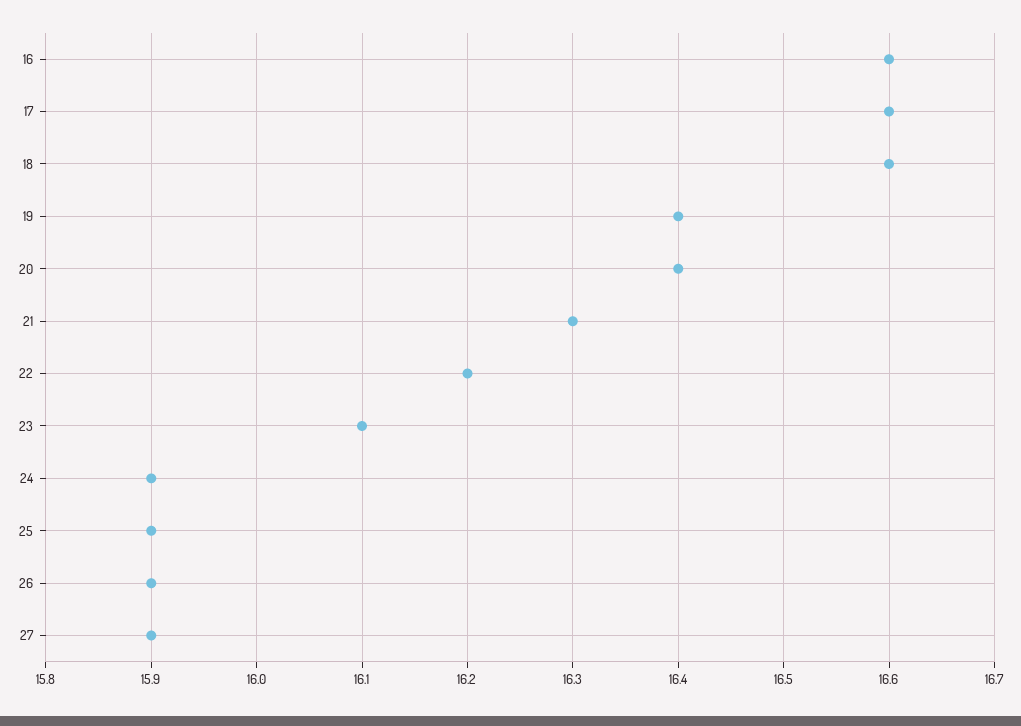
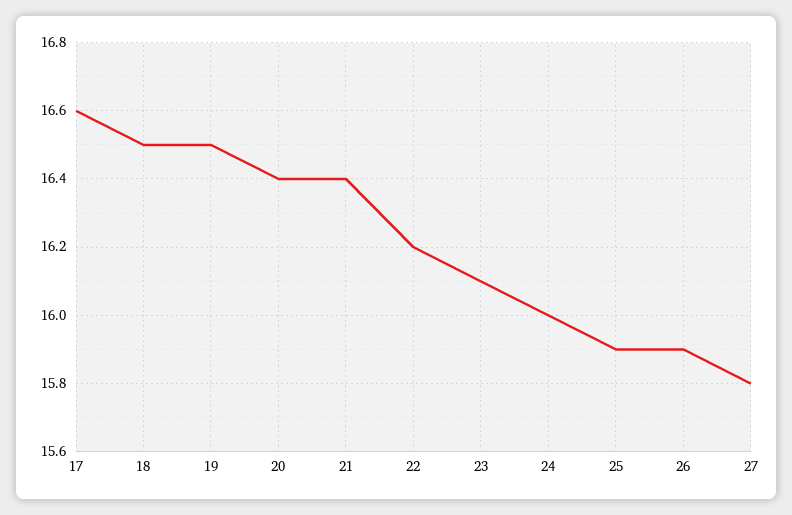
16: 16.6 -> none
18: 16.6 -> 16.5
19: 16.4 -> 16.5
21: 16.3 -> 16.4
24: 15.9 -> 16
27: 15.9 -> 15.8

